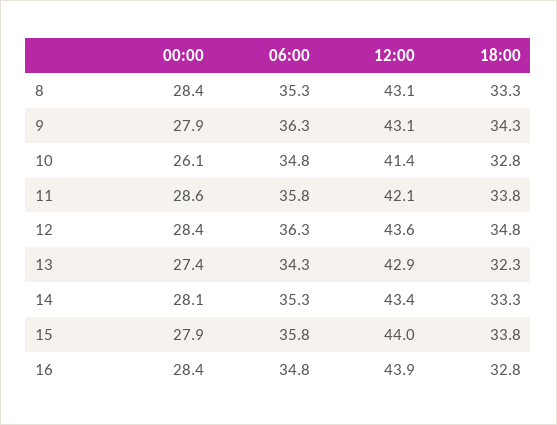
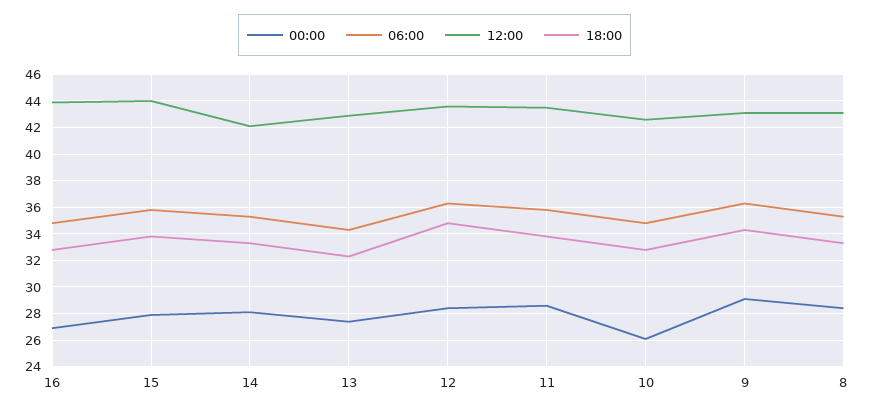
00:00, 9: 27.9 -> 29
12:00, 10: 41.4 -> 42.5
12:00, 11: 42.1 -> 43.5
12:00, 14: 43.4 -> 42
00:00, 16: 28.4 -> 27

